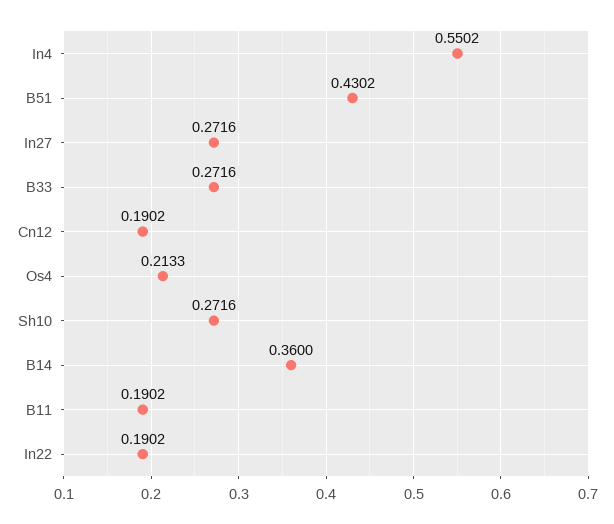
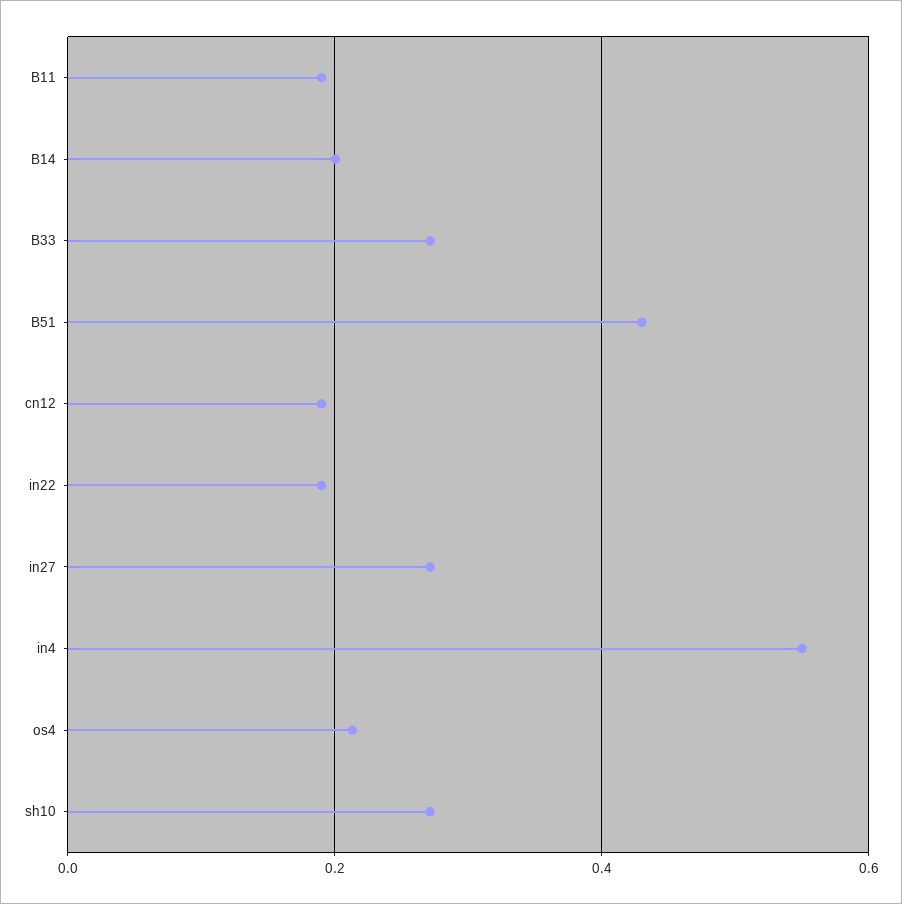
B14: 0.36 -> 0.2

